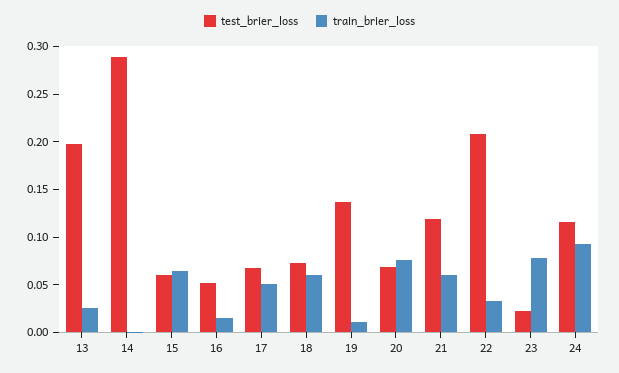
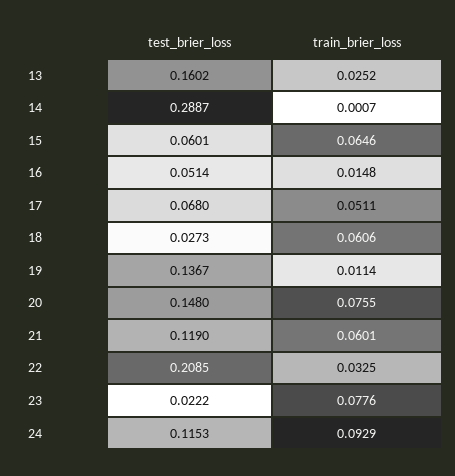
test_brier_loss, 13: 0.2 -> 0.1602
test_brier_loss, 18: 0.07 -> 0.0273
test_brier_loss, 20: 0.07 -> 0.148

